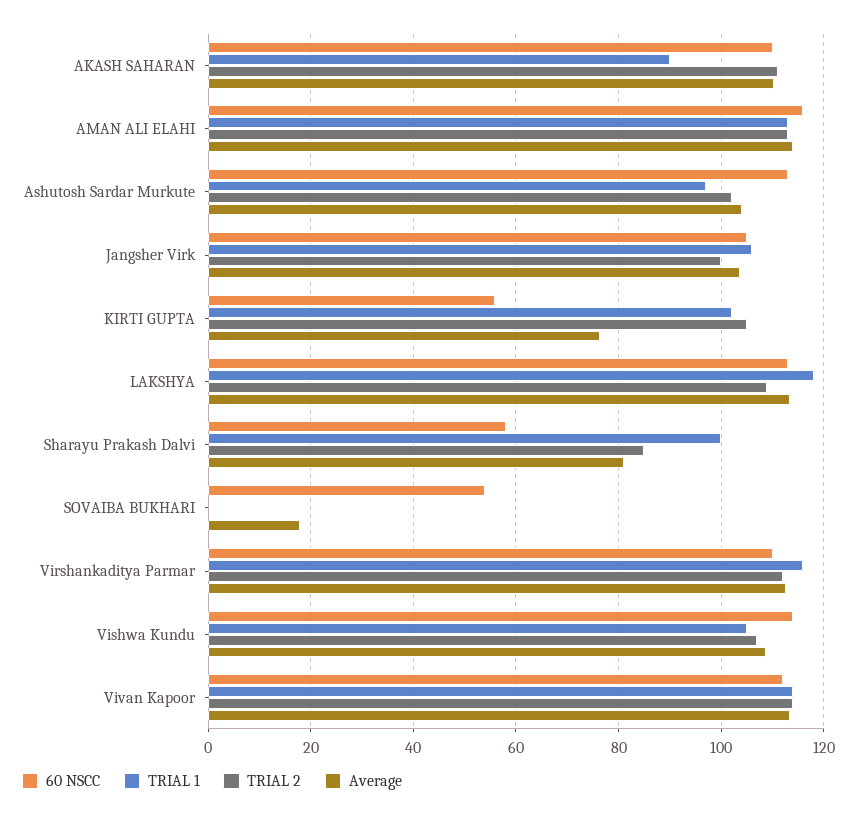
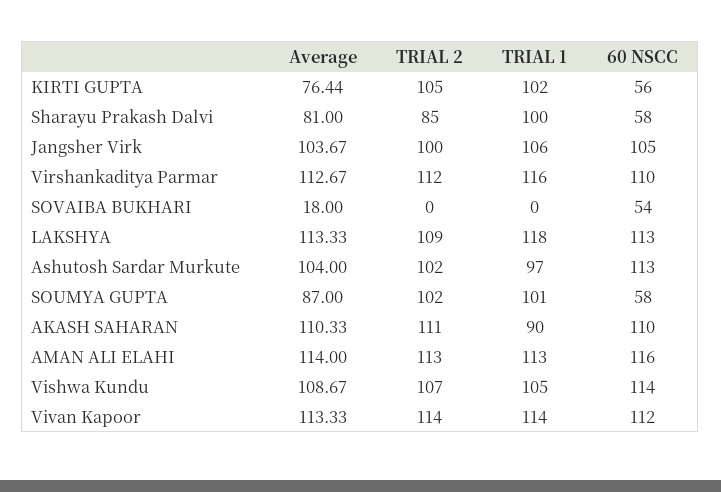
Average, SOUMYA GUPTA: none -> 87
TRIAL 2, SOUMYA GUPTA: none -> 102
TRIAL 1, SOUMYA GUPTA: none -> 101
60 NSCC, SOUMYA GUPTA: none -> 58

